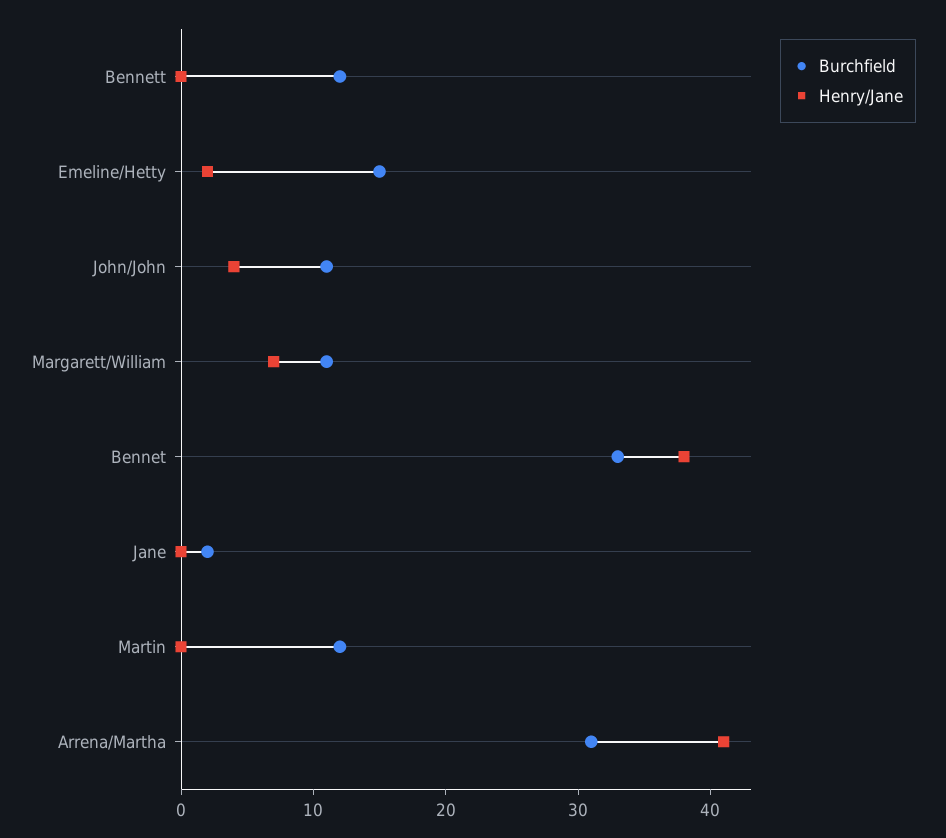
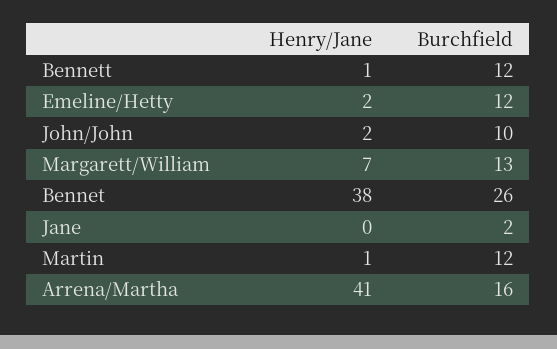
Henry/Jane, Bennett: 0 -> 1
Burchfield, Emeline/Hetty: 15 -> 12
Burchfield, John/John: 11 -> 10
Henry/Jane, John/John: 4 -> 2
Burchfield, Margarett/William: 11 -> 13
Burchfield, Bennet: 33 -> 26
Henry/Jane, Martin: 0 -> 1
Burchfield, Arrena/Martha: 31 -> 16

